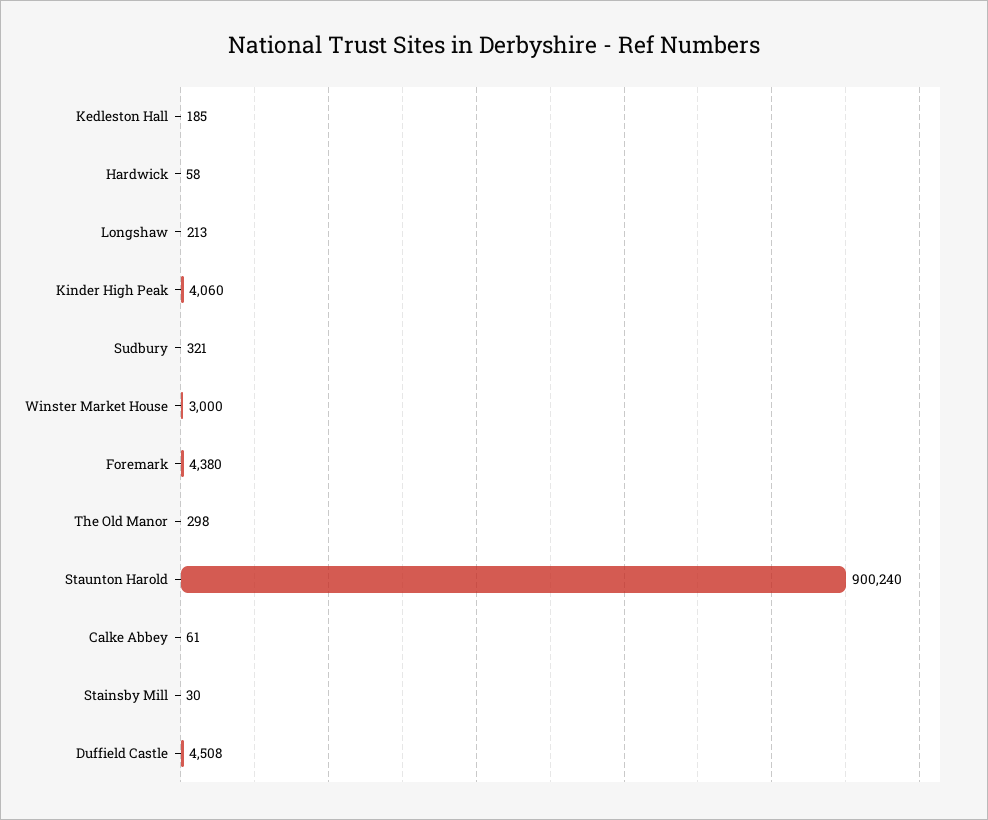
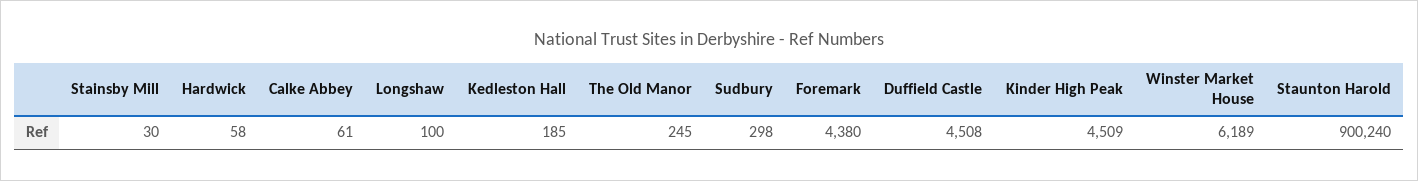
Longshaw: 213 -> 100
Kinder High Peak: 4060 -> 4509
Sudbury: 321 -> 298
Winster Market House: 3000 -> 6189
The Old Manor: 298 -> 245

